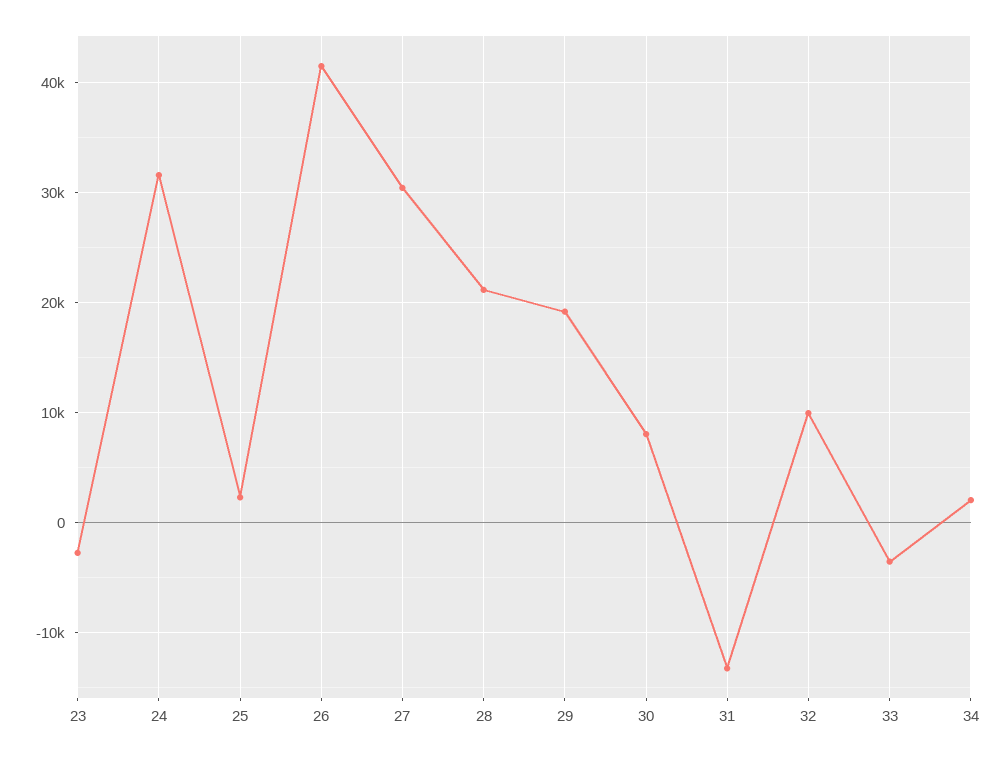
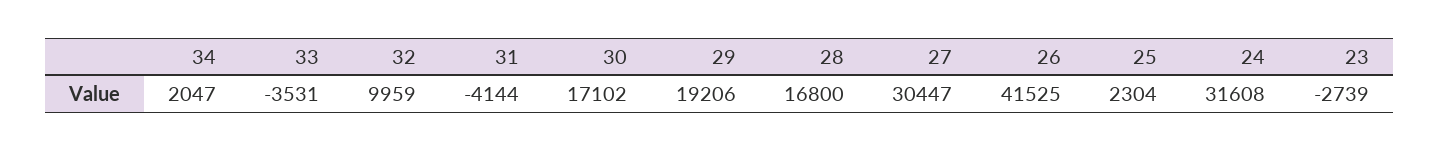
28: 21000 -> 16800
30: 8000 -> 17102
31: -13000 -> -4144

